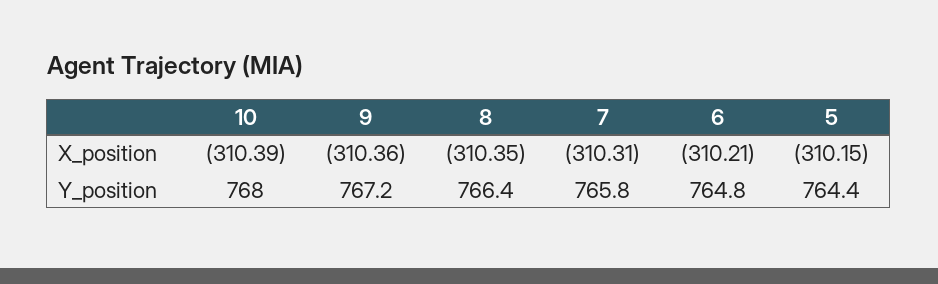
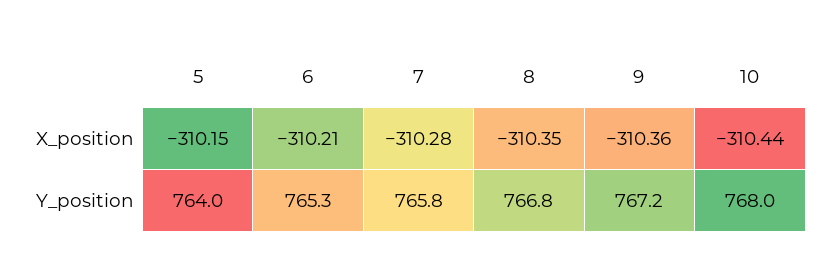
10, X_position: -310.39 -> -310.44
7, X_position: -310.31 -> -310.28
8, Y_position: 766.4 -> 766.8
6, Y_position: 764.8 -> 765.3
5, Y_position: 764.4 -> 764

